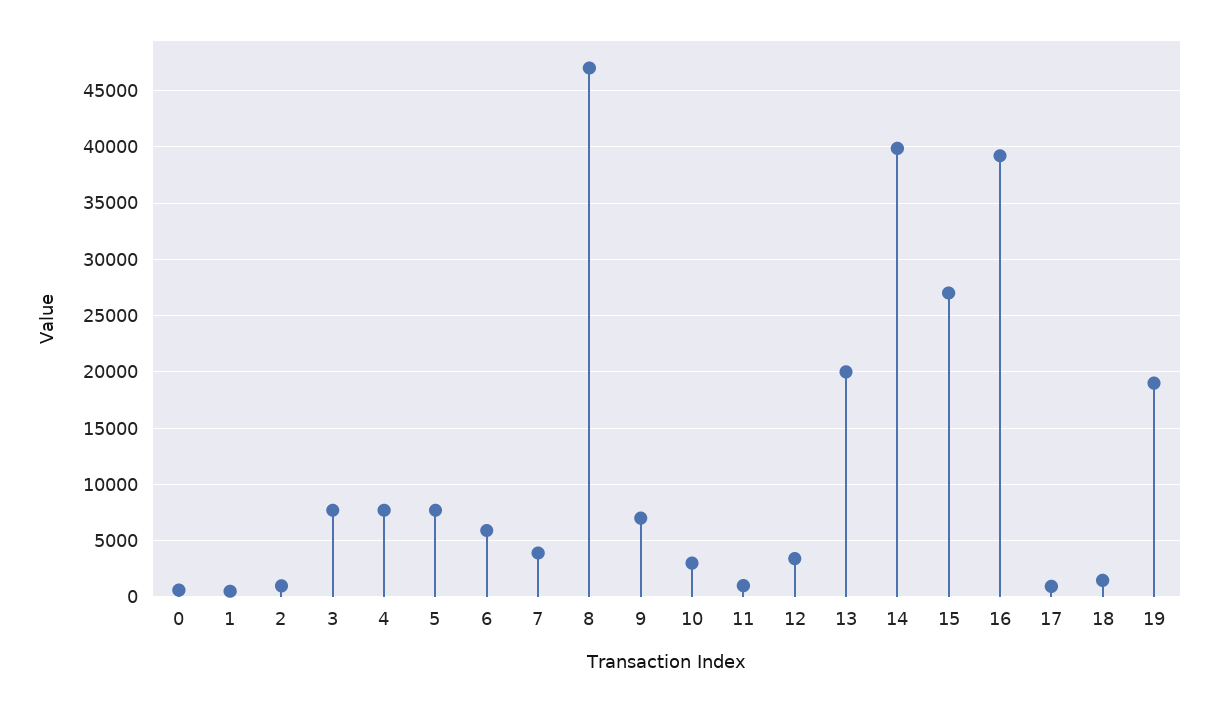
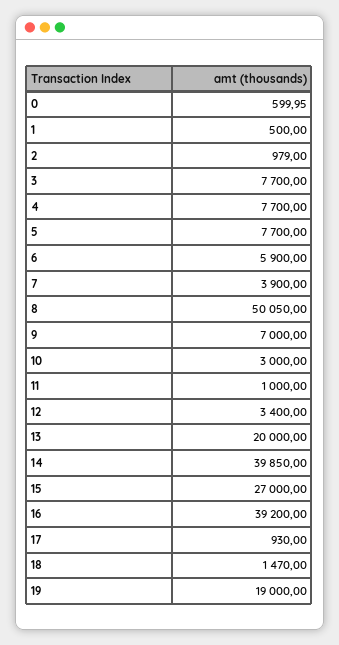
8: 47000 -> 50050

